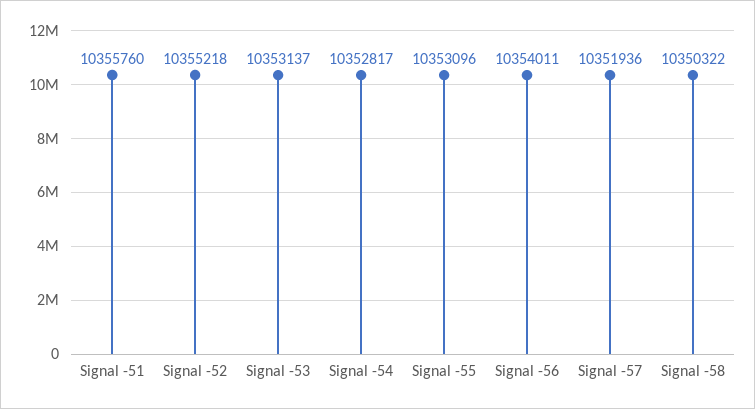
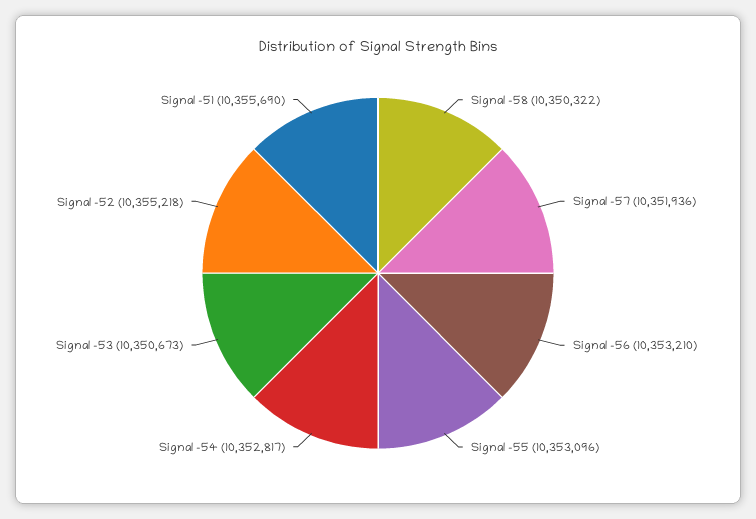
Signal -51: 10355760 -> 10355690
Signal -53: 10353137 -> 10350673
Signal -56: 10354011 -> 10353210

